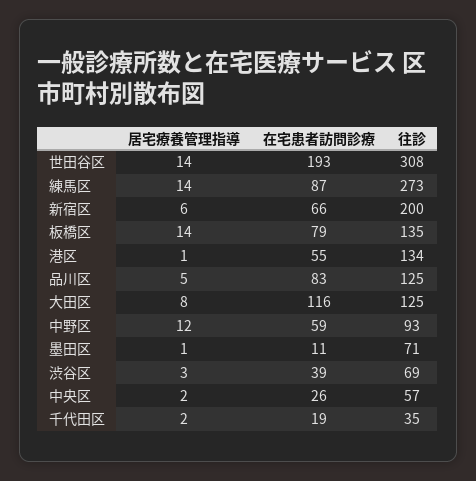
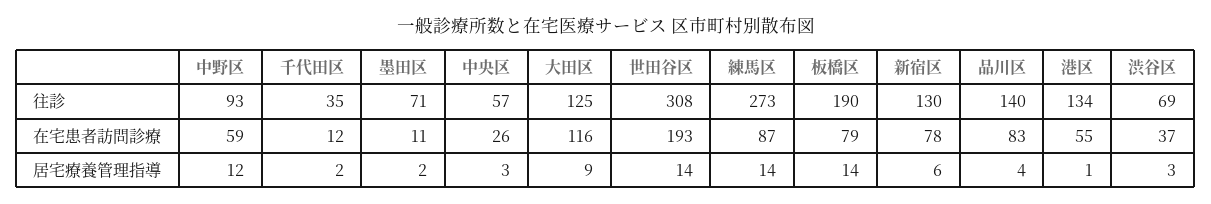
在宅患者訪問診療, 新宿区: 66 -> 78
往診, 新宿区: 200 -> 130
往診, 板橋区: 135 -> 190
居宅療養管理指導, 品川区: 5 -> 4
往診, 品川区: 125 -> 140
居宅療養管理指導, 大田区: 8 -> 9
居宅療養管理指導, 墨田区: 1 -> 2
在宅患者訪問診療, 渋谷区: 39 -> 37
居宅療養管理指導, 中央区: 2 -> 3
在宅患者訪問診療, 千代田区: 19 -> 12

